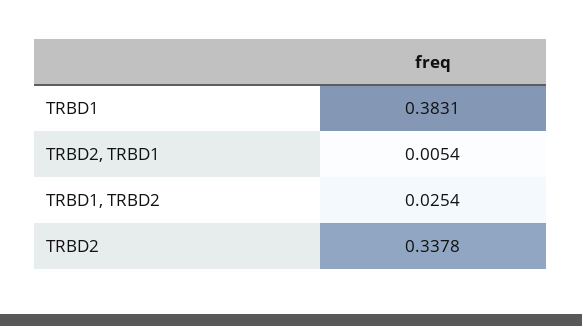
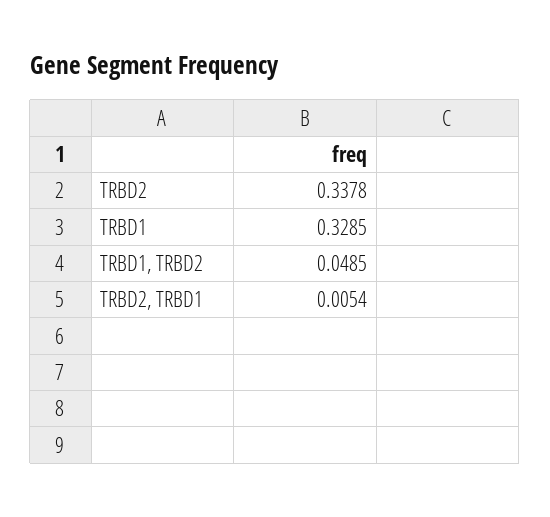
TRBD1: 0.3831 -> 0.3285
TRBD1, TRBD2: 0.0254 -> 0.0485

